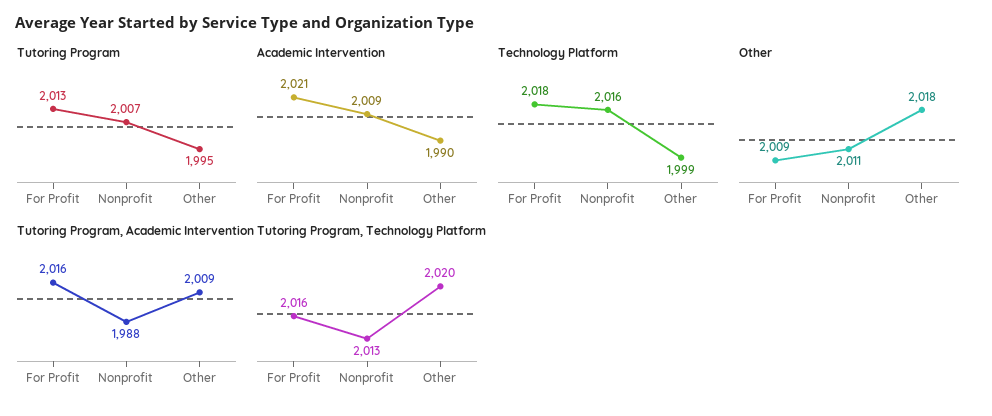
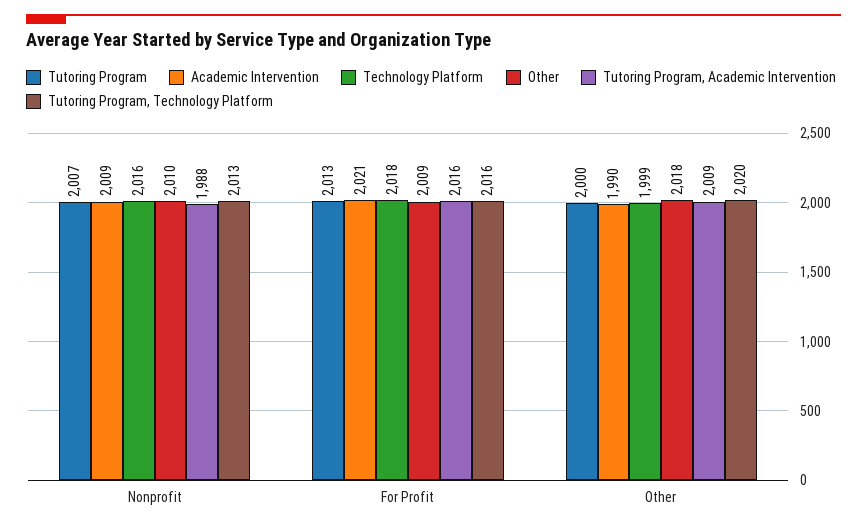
Tutoring Program, Other: 1995 -> 2000
Other, Nonprofit: 2011 -> 2010

